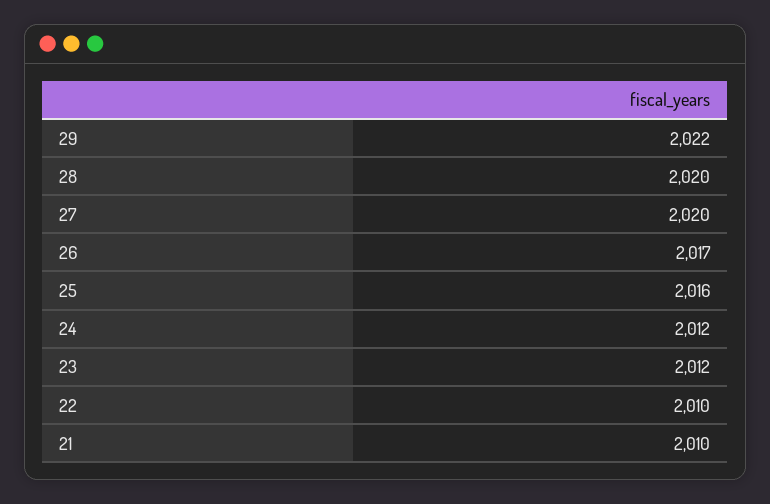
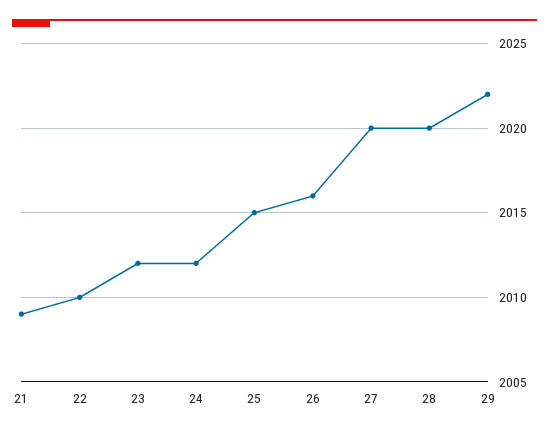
26: 2017 -> 2016
25: 2016 -> 2015
21: 2010 -> 2009

